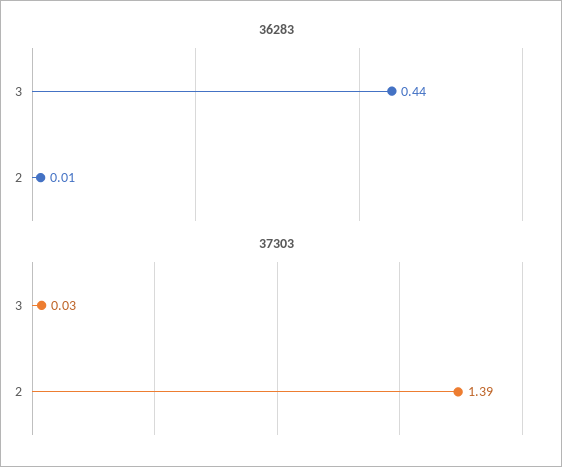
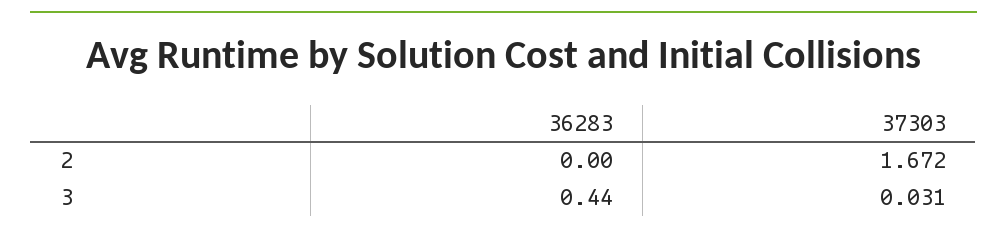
36283, 2: 0.01 -> 0
37303, 2: 1.39 -> 1.672

